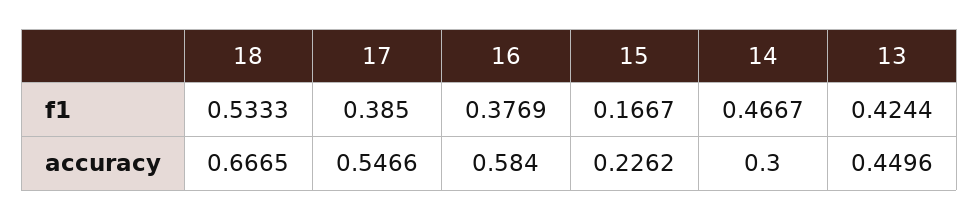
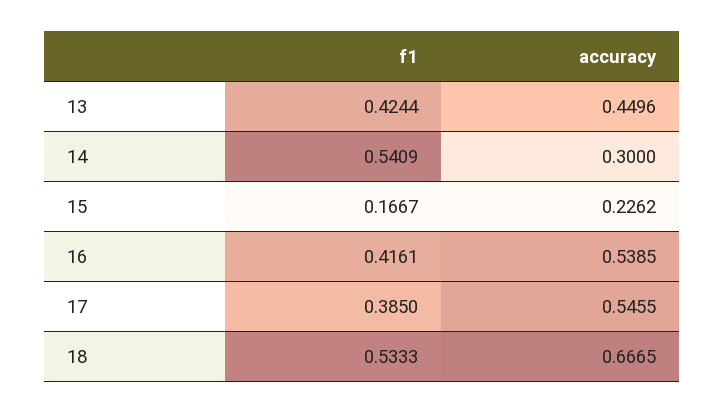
16, f1: 0.3769 -> 0.4161
14, f1: 0.4667 -> 0.5409
17, accuracy: 0.5466 -> 0.5455
16, accuracy: 0.584 -> 0.5385

